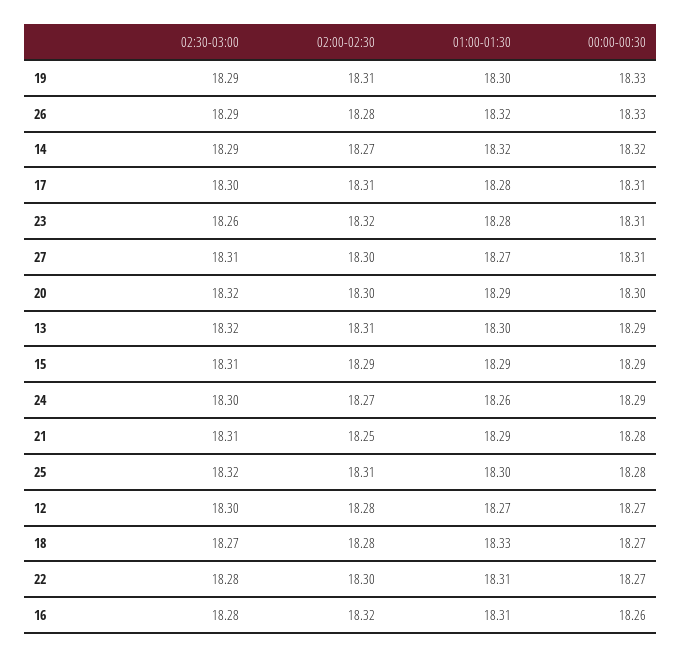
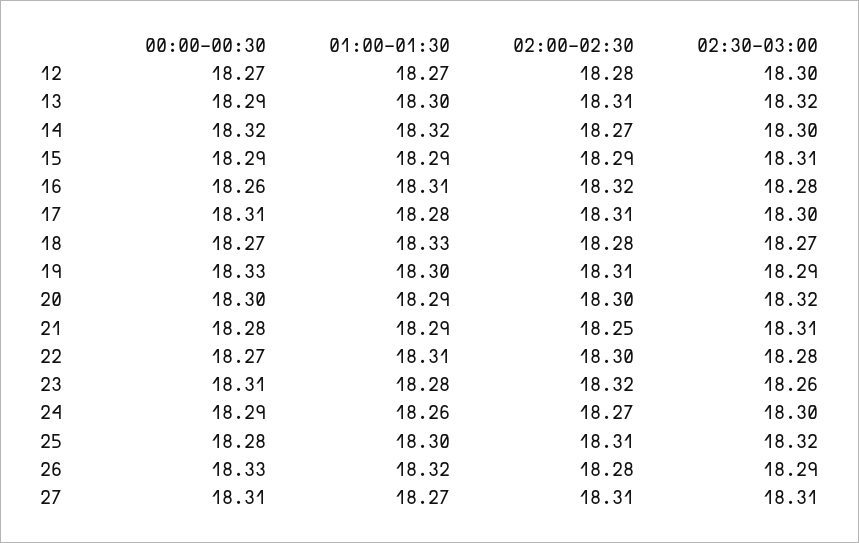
02:30-03:00, 14: 18.29 -> 18.3
02:00-02:30, 27: 18.3 -> 18.31

